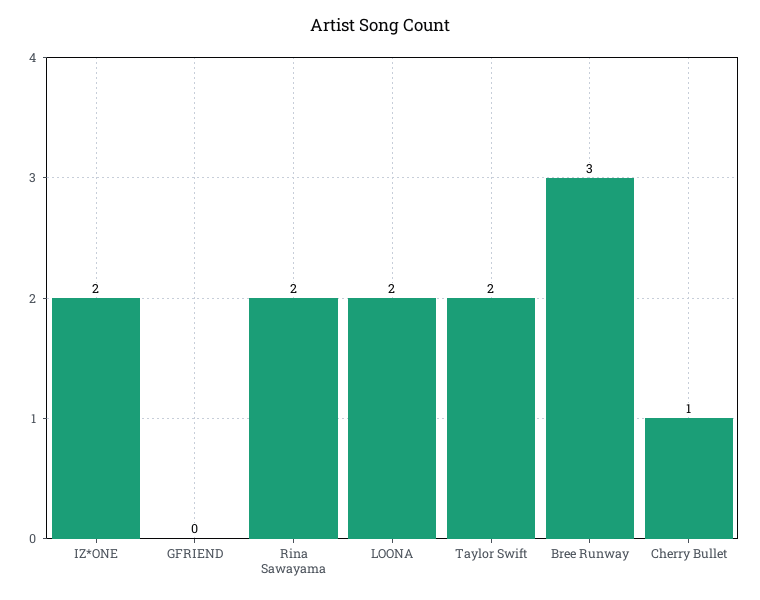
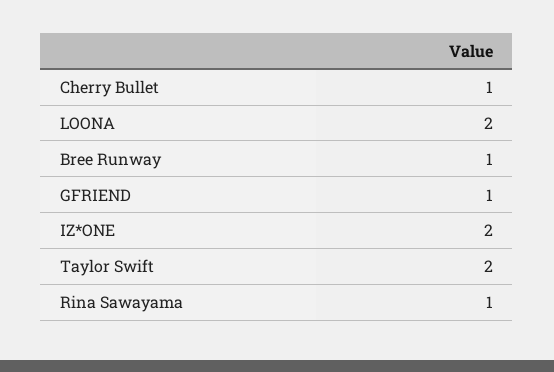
GFRIEND: 0 -> 1
Rina Sawayama: 2 -> 1
Bree Runway: 3 -> 1

